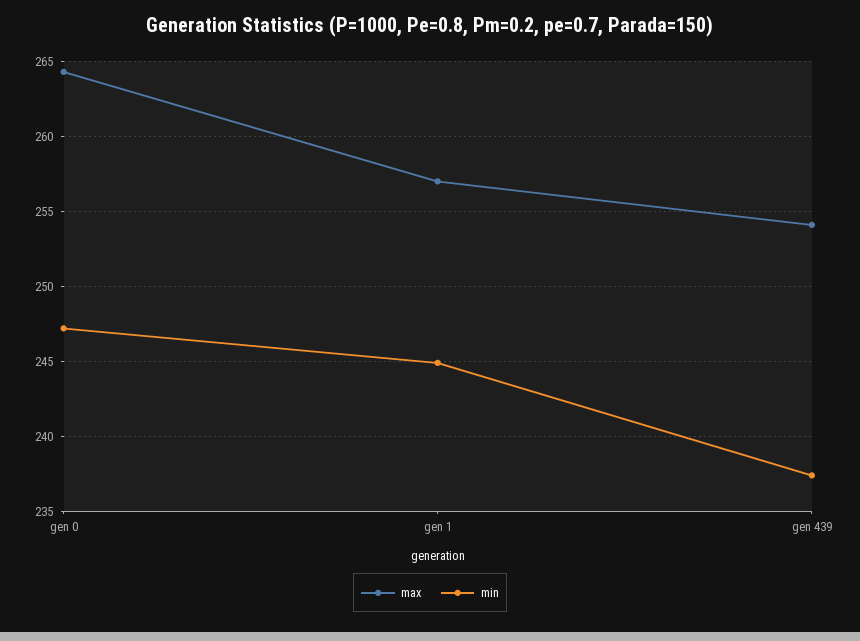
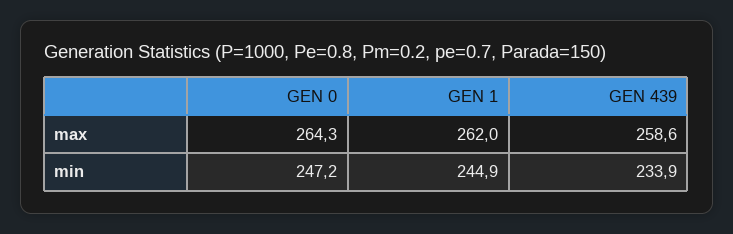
max, gen 1: 257 -> 262
max, gen 439: 254 -> 258.6
min, gen 439: 237.5 -> 233.9

